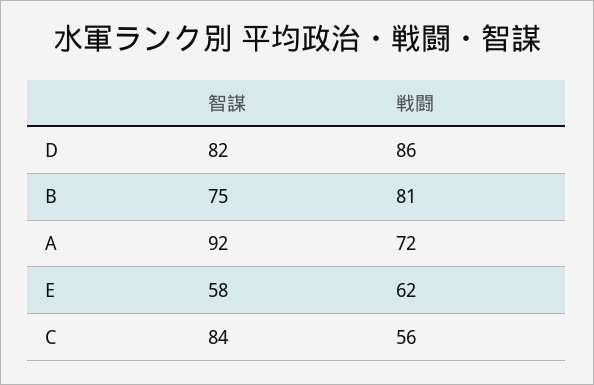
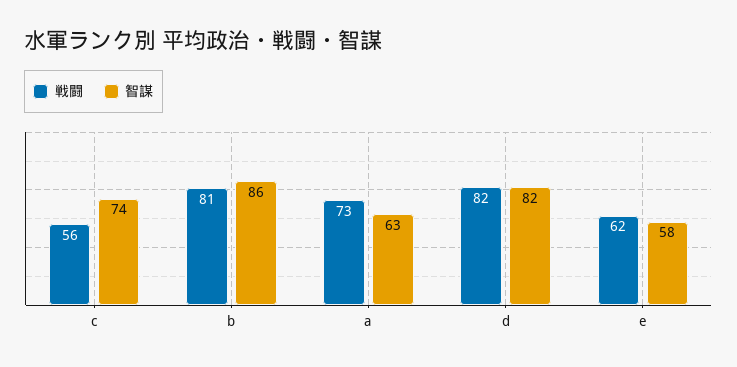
戦闘, D: 86 -> 82
智謀, B: 75 -> 86
智謀, A: 92 -> 63
戦闘, A: 72 -> 73
智謀, C: 84 -> 74

